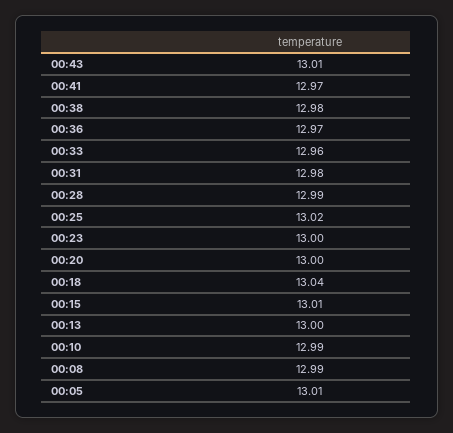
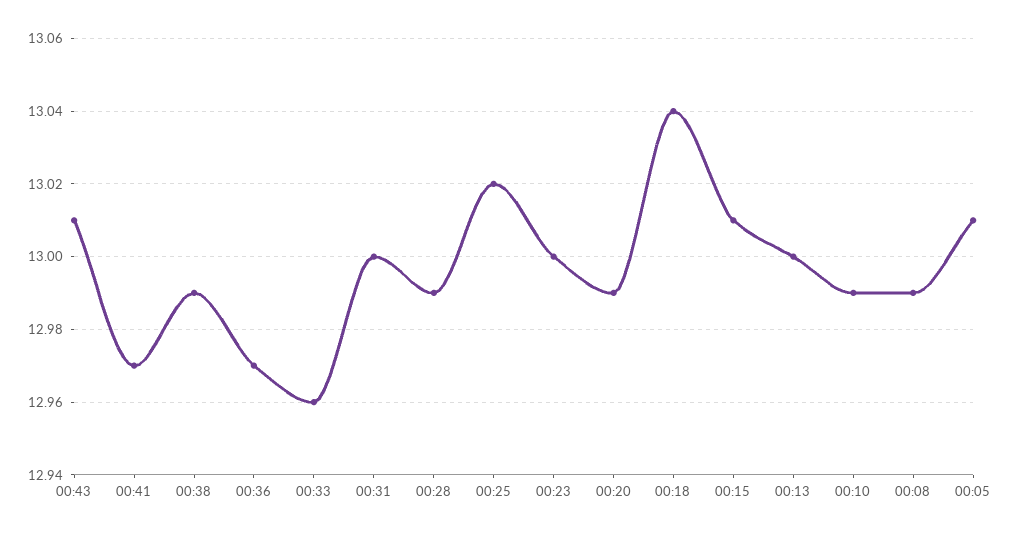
00:38: 12.98 -> 12.99
00:31: 12.98 -> 13
00:20: 13 -> 12.99

